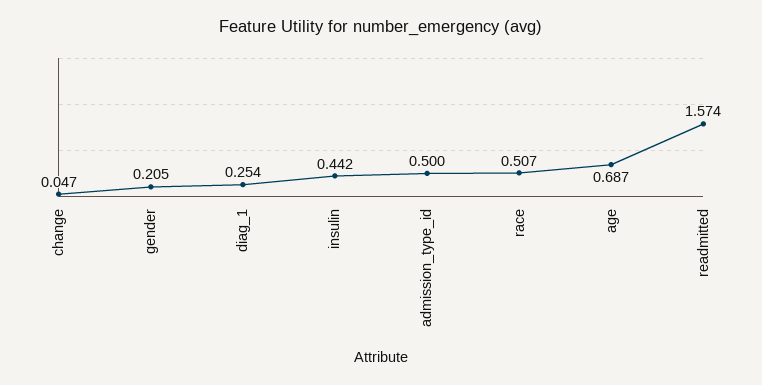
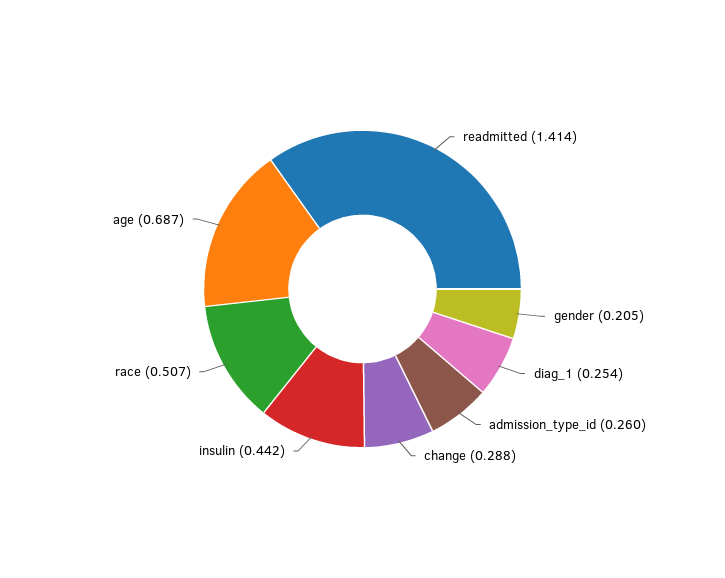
change: 0.047 -> 0.288
admission_type_id: 0.5 -> 0.26
readmitted: 1.574 -> 1.414

